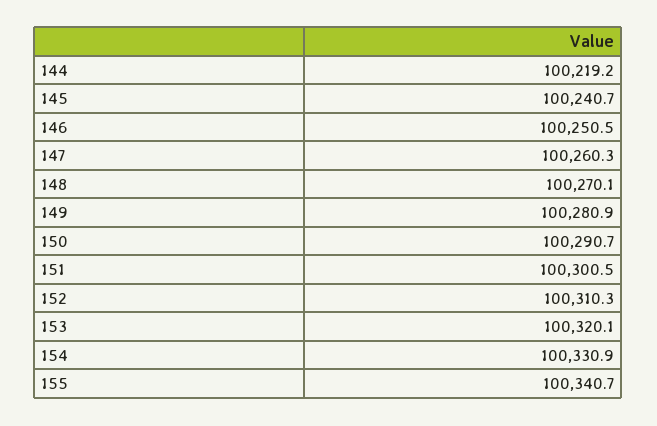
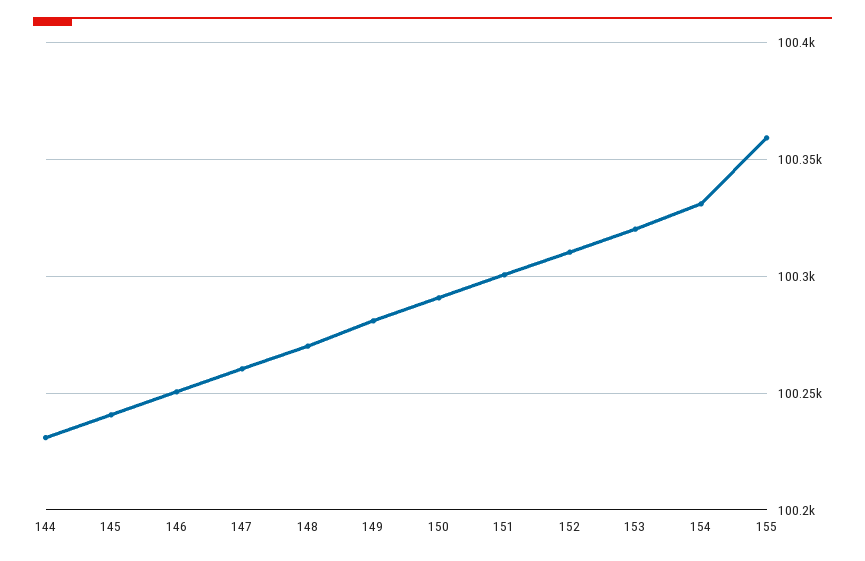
144: 100219.2 -> 100230
155: 100340.7 -> 100360

